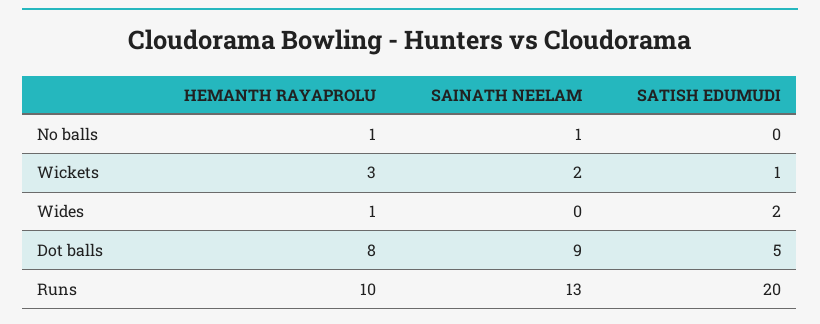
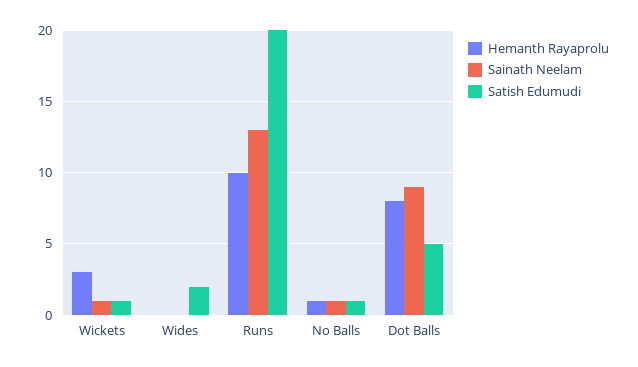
SATISH EDUMUDI, No balls: 0 -> 1
SAINATH NEELAM, Wickets: 2 -> 1
HEMANTH RAYAPROLU, Wides: 1 -> 0

